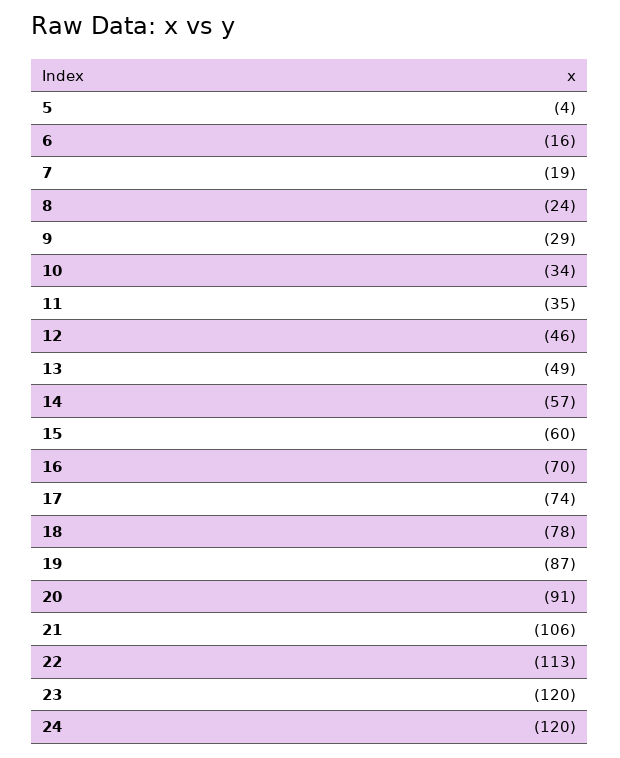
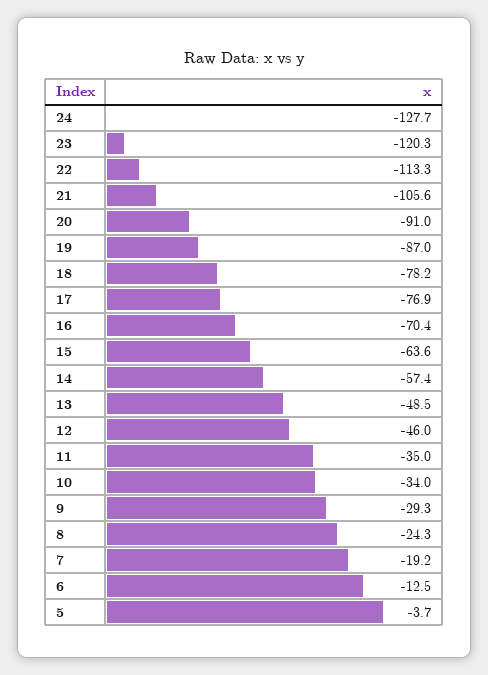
6: -16 -> -12.5
15: -60 -> -63.6
17: -74 -> -76.9
24: -120 -> -127.7

